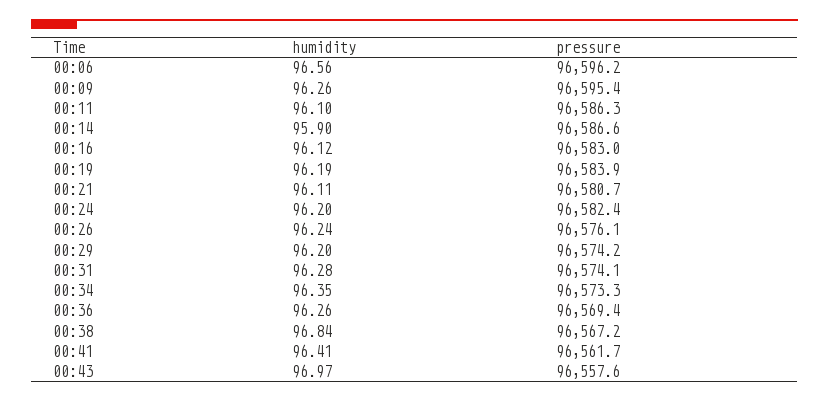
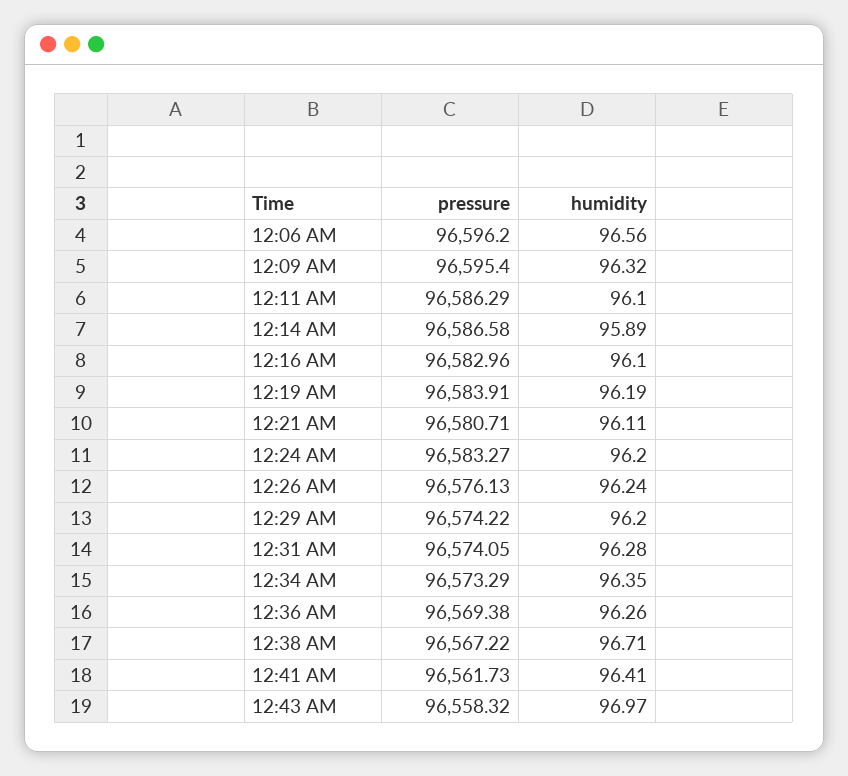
humidity, 00:09: 96.26 -> 96.32
humidity, 00:14: 95.9 -> 95.89
humidity, 00:16: 96.12 -> 96.1
pressure, 00:24: 96582.4 -> 96583.27
humidity, 00:38: 96.84 -> 96.71
pressure, 00:43: 96557.6 -> 96558.32

